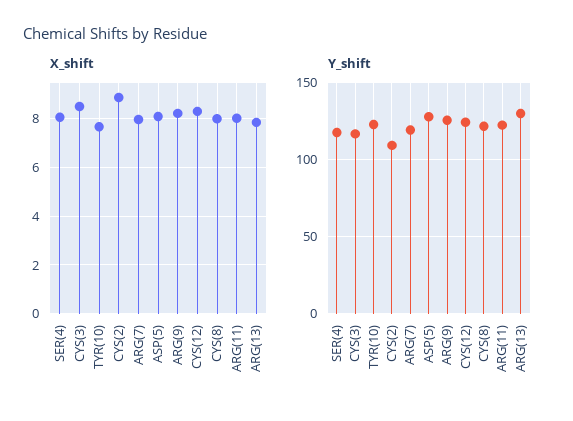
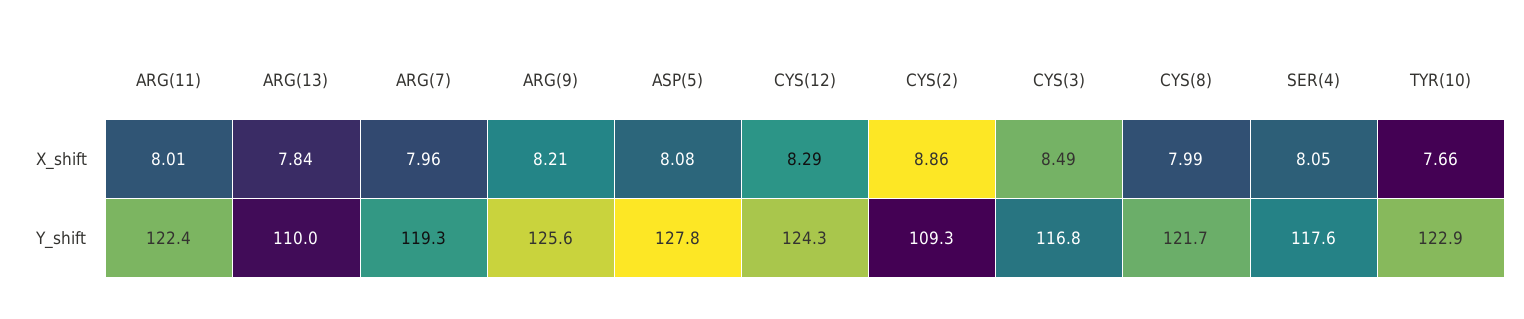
Y_shift, ARG(13): 130 -> 110

